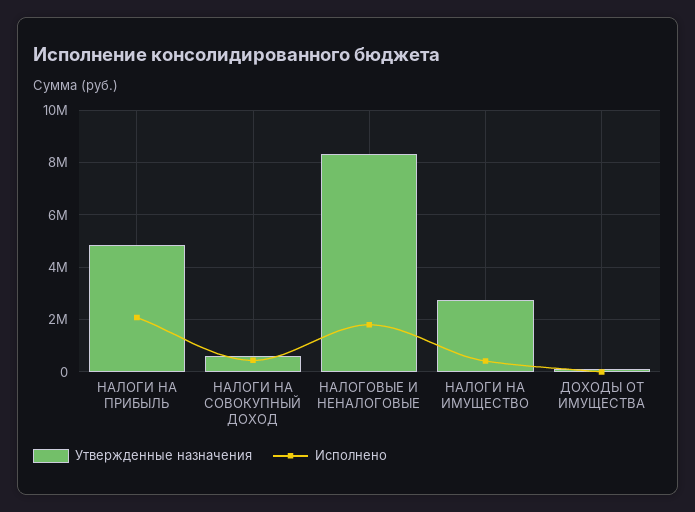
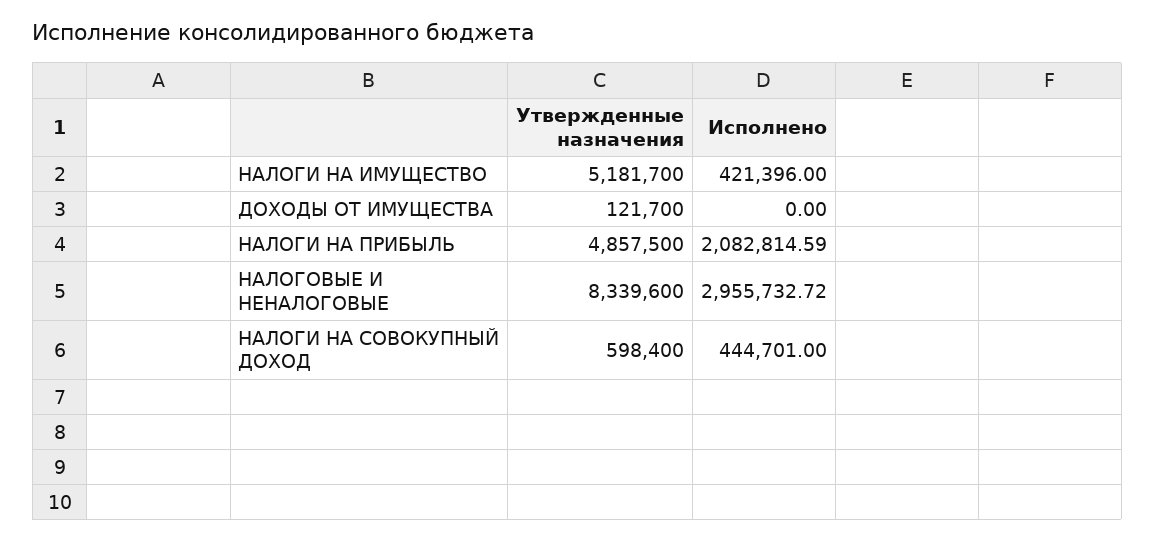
Исполнено, НАЛОГОВЫЕ И НЕНАЛОГОВЫЕ: 1750000 -> 2955732.72
Утвержденные назначения, НАЛОГИ НА ИМУЩЕСТВО: 2750000 -> 5181700

